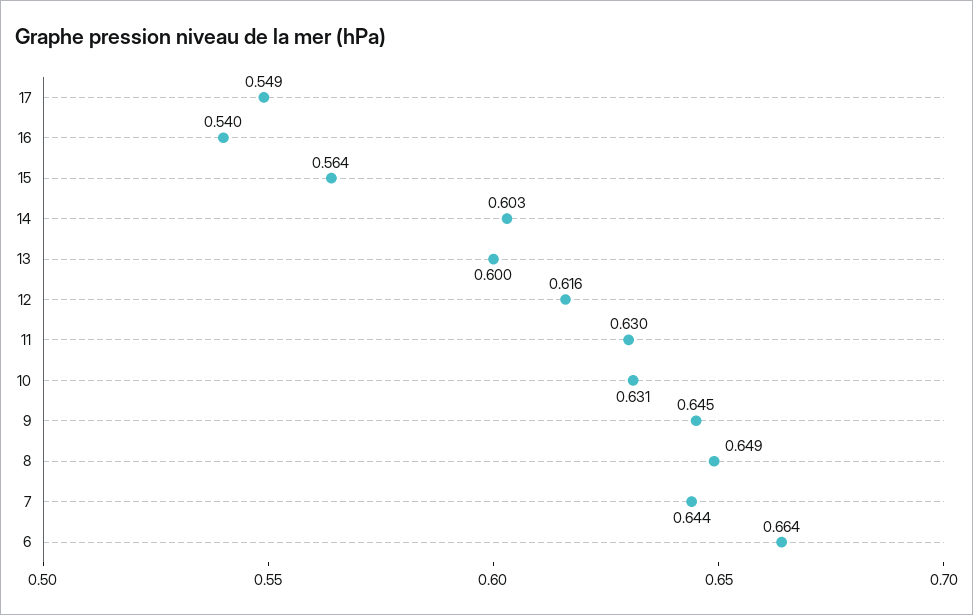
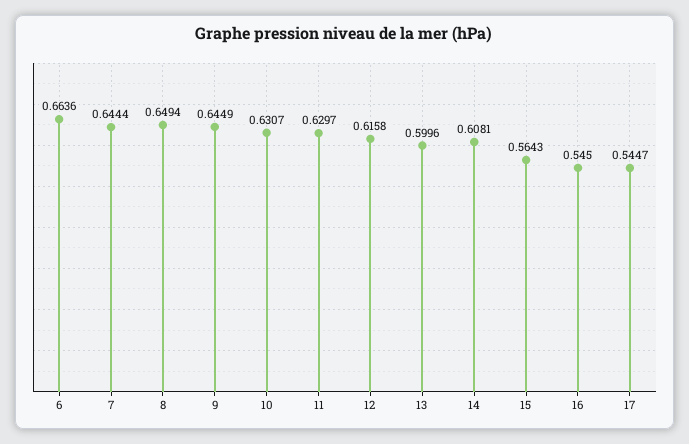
17: 0.549 -> 0.5447
16: 0.54 -> 0.545
14: 0.603 -> 0.6081

